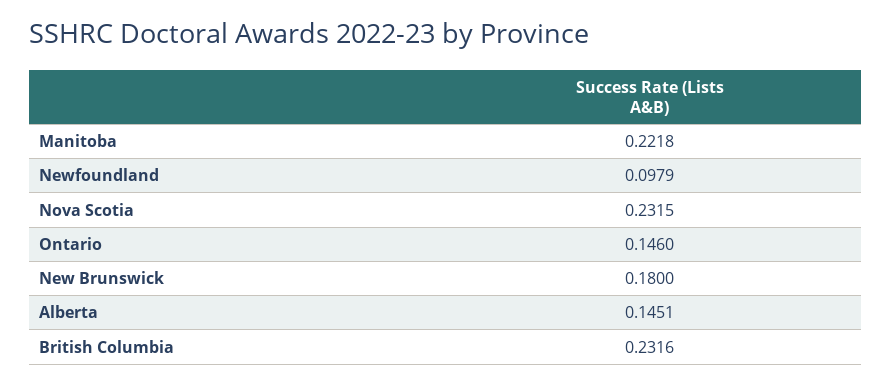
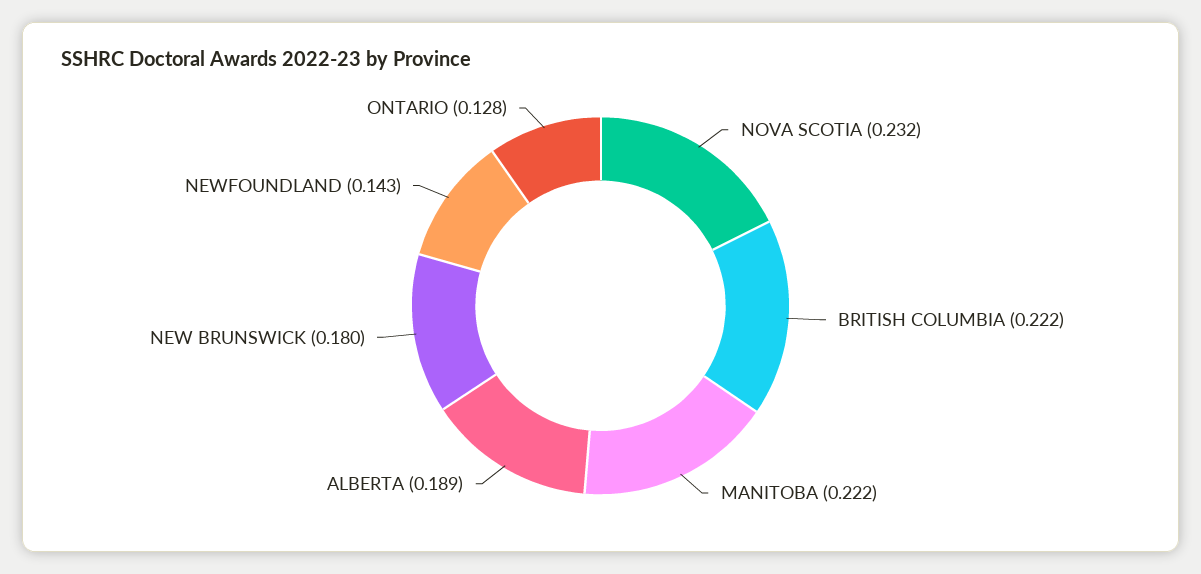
Newfoundland: 0.0979 -> 0.143
Ontario: 0.146 -> 0.128
Alberta: 0.1451 -> 0.189
British Columbia: 0.2316 -> 0.222

